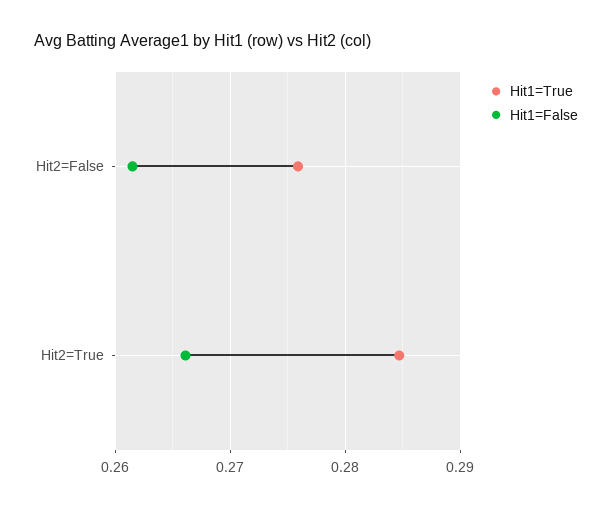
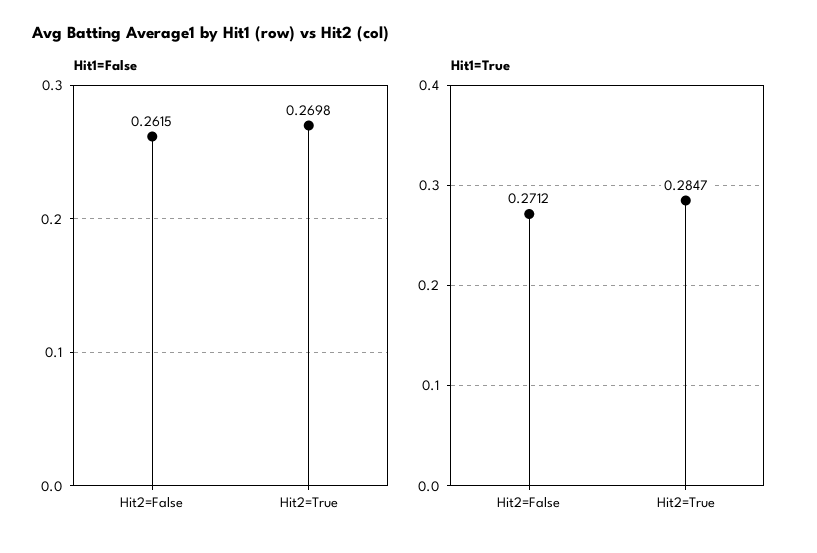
Hit1=True, Hit2=False: 0.276 -> 0.2712
Hit1=False, Hit2=True: 0.266 -> 0.2698

